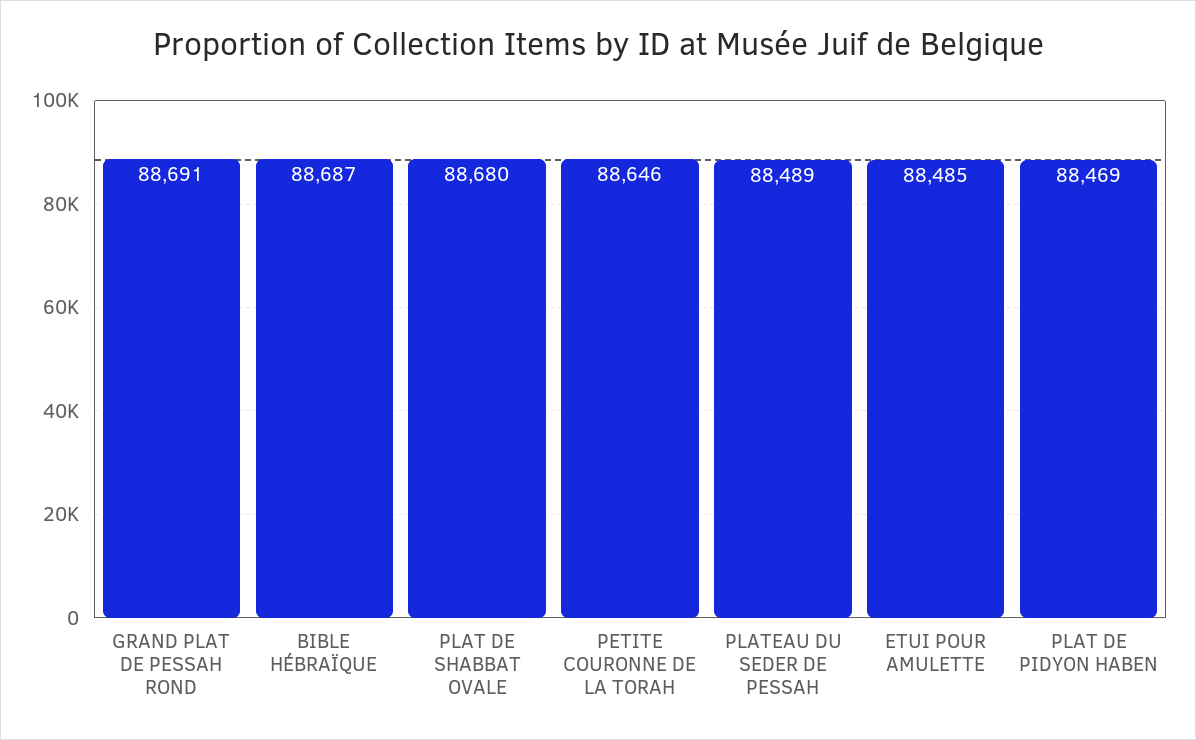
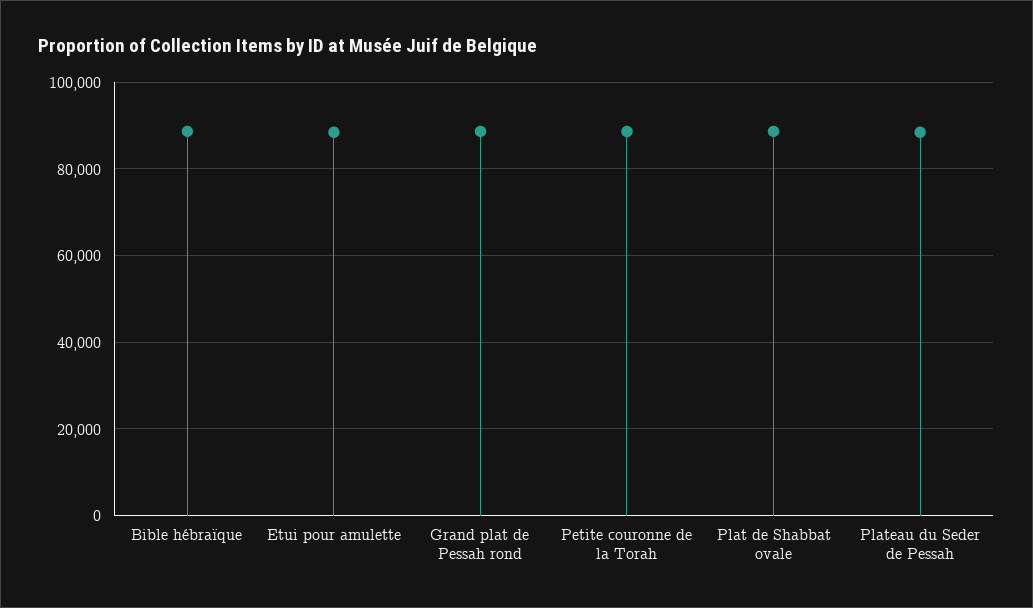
PLAT DE PIDYON HABEN: 88469 -> none

